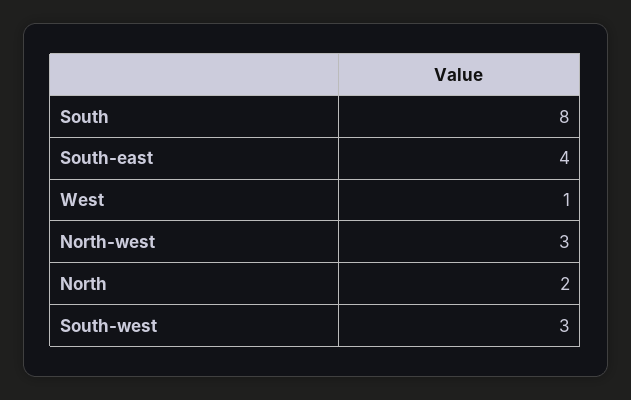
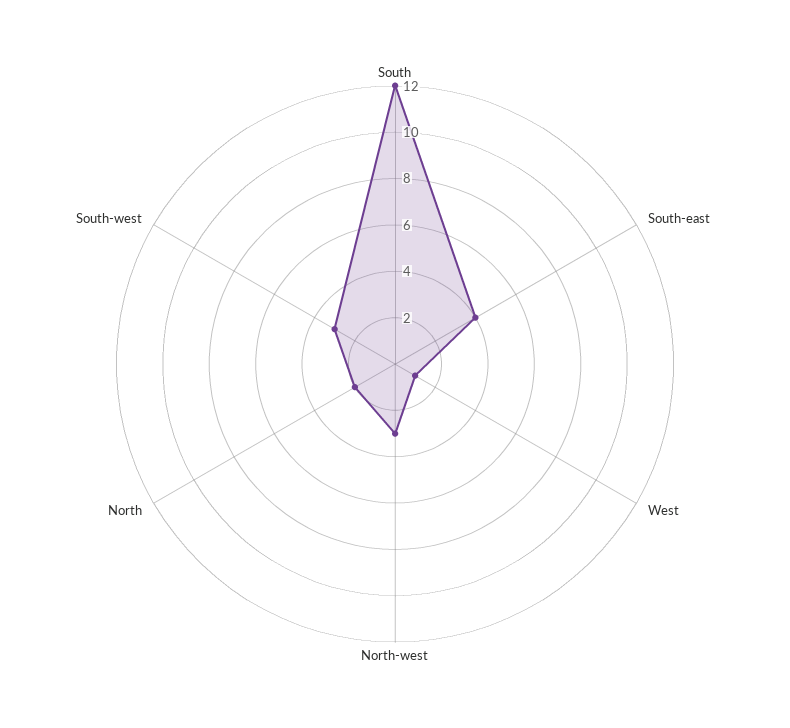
South: 8 -> 12

